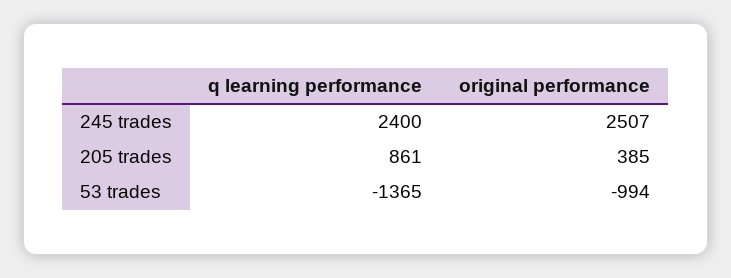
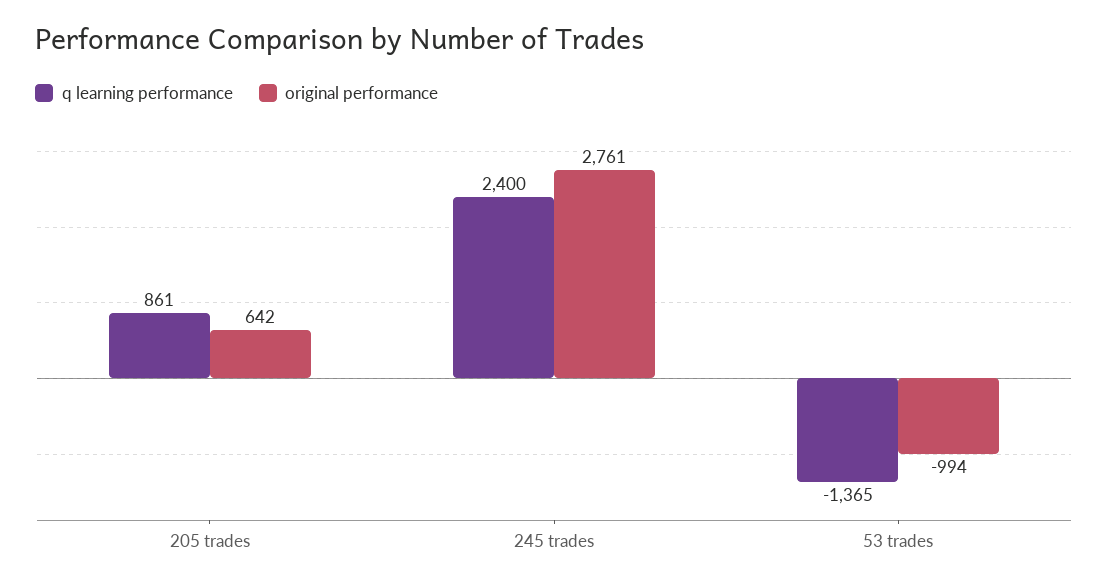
original performance, 245 trades: 2507 -> 2761
original performance, 205 trades: 385 -> 642

